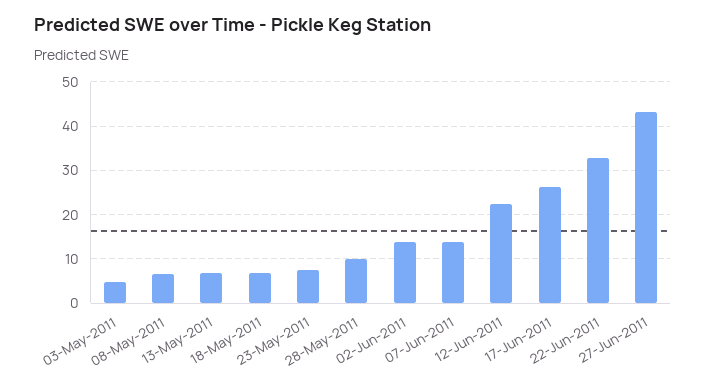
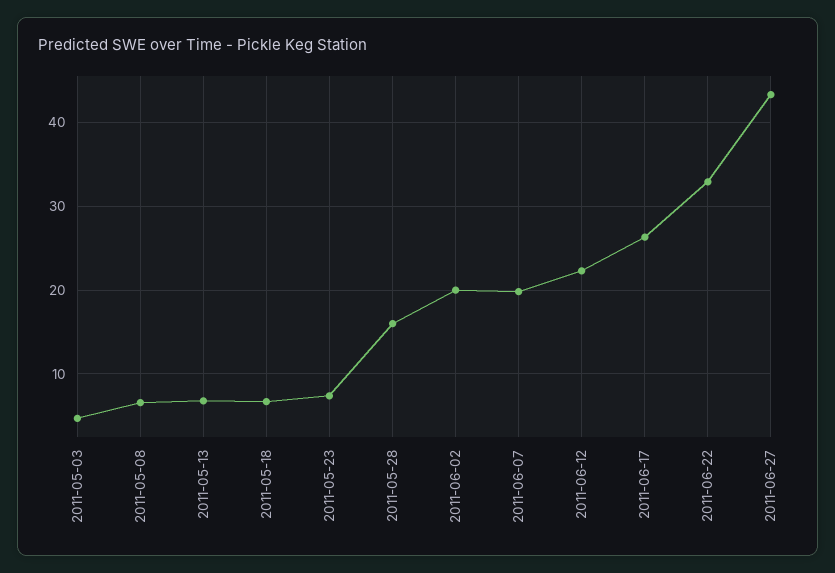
28-May-2011: 10 -> 16
02-Jun-2011: 14 -> 20
07-Jun-2011: 14 -> 20

